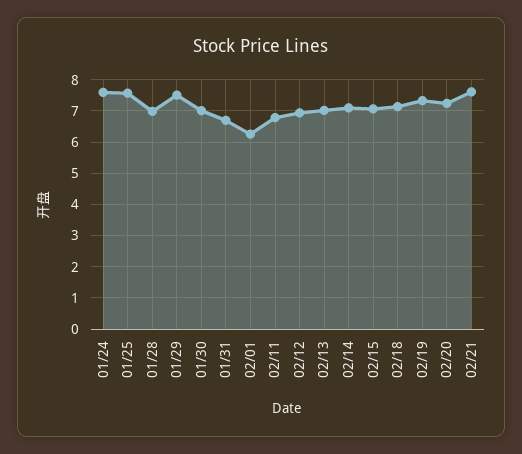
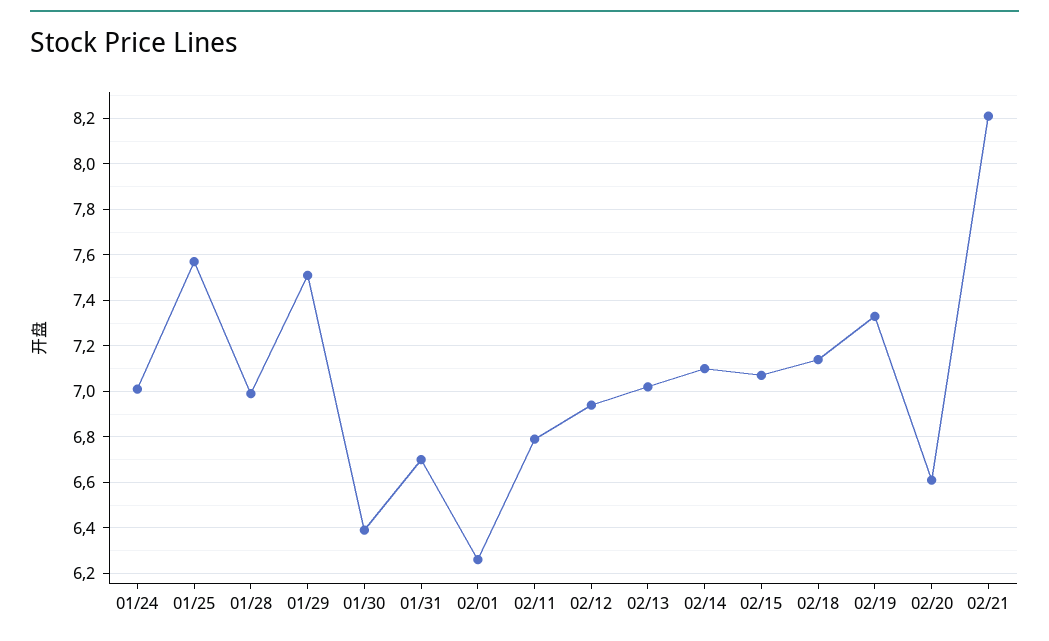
01/24: 7.6 -> 7
01/30: 7 -> 6.4
02/20: 7.2 -> 6.6
02/21: 7.6 -> 8.2

